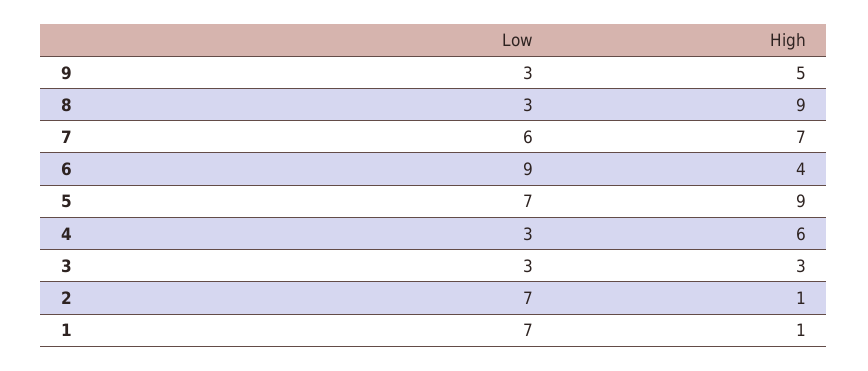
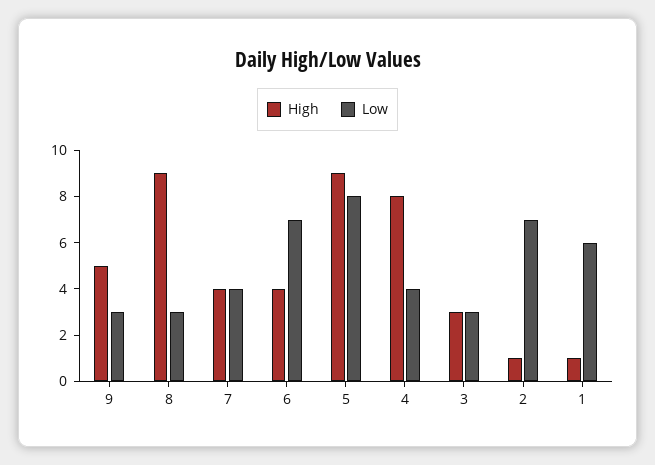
Low, 7: 6 -> 4
High, 7: 7 -> 4
Low, 6: 9 -> 7
Low, 5: 7 -> 8
Low, 4: 3 -> 4
High, 4: 6 -> 8
Low, 1: 7 -> 6

